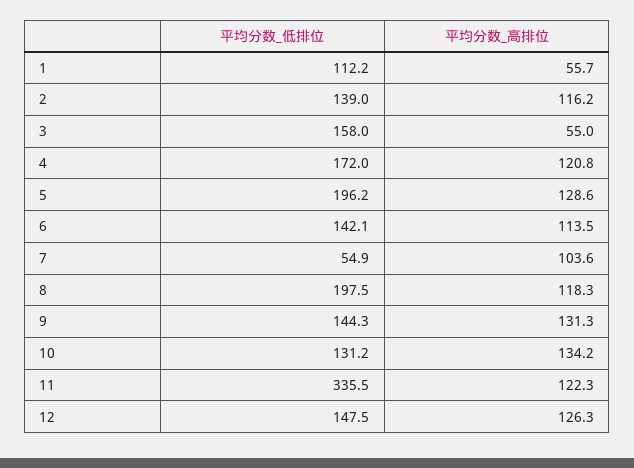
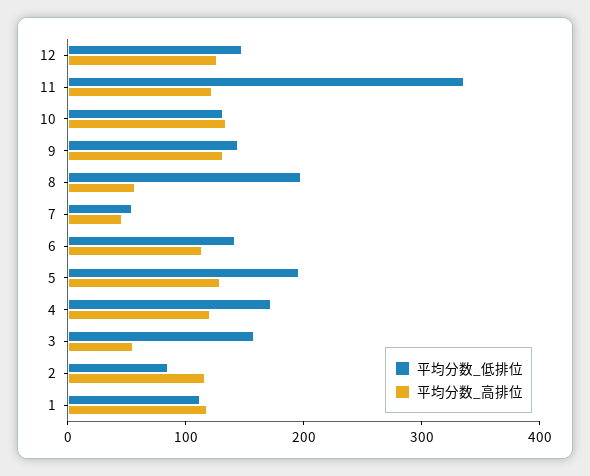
平均分数_高排位, 1: 55.7 -> 120
平均分数_低排位, 2: 139 -> 80
平均分数_高排位, 7: 103.6 -> 40
平均分数_高排位, 8: 118.3 -> 60

